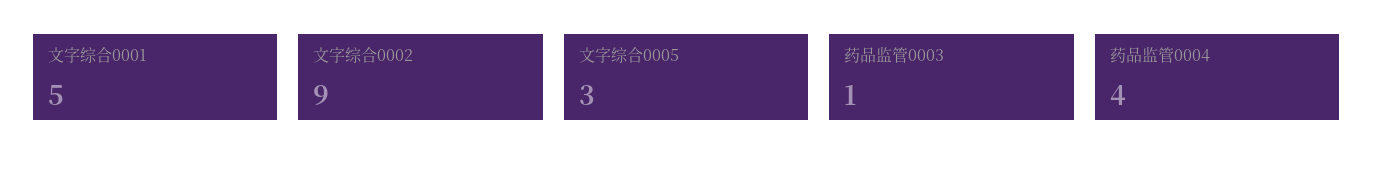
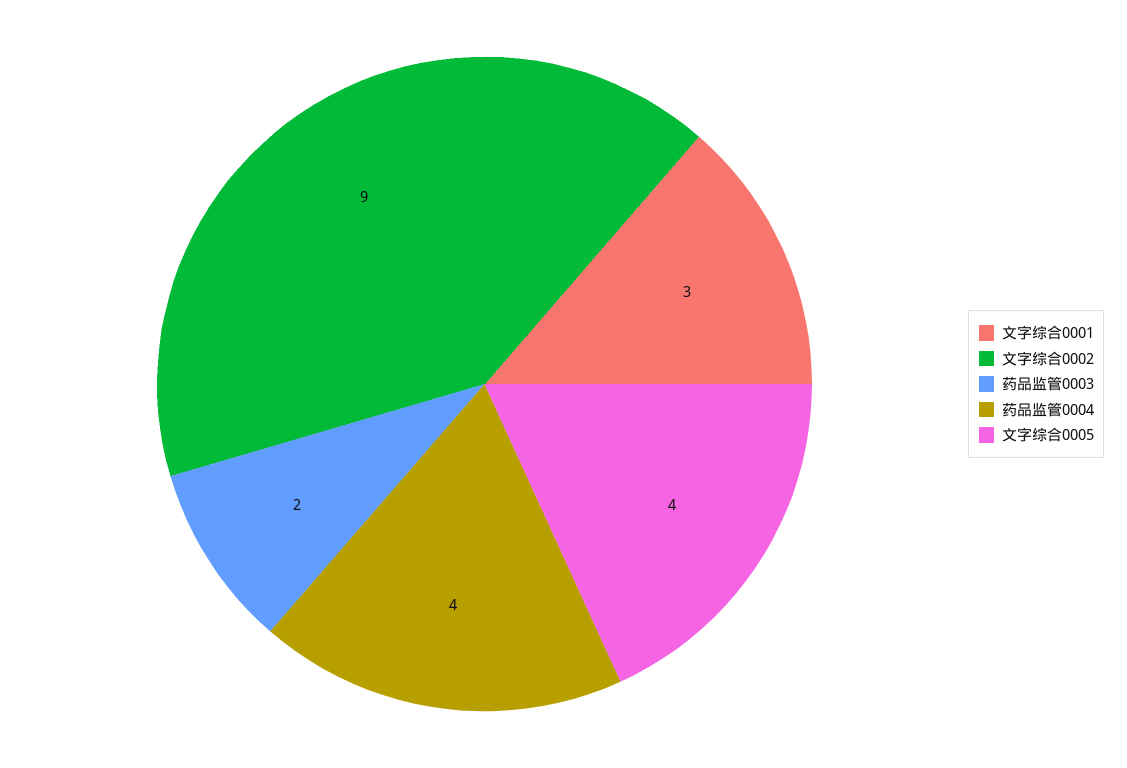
文字综合0001: 5 -> 3
文字综合0005: 3 -> 4
药品监管0003: 1 -> 2

